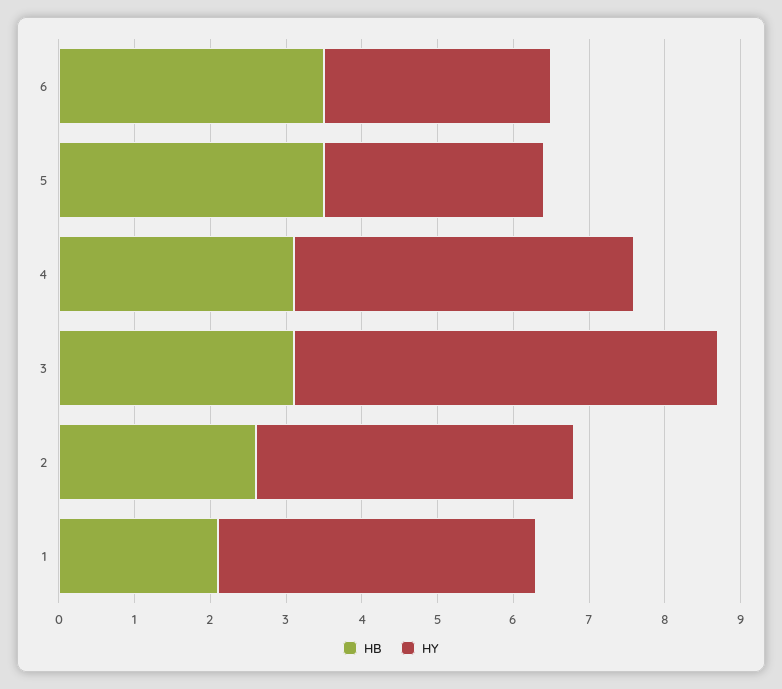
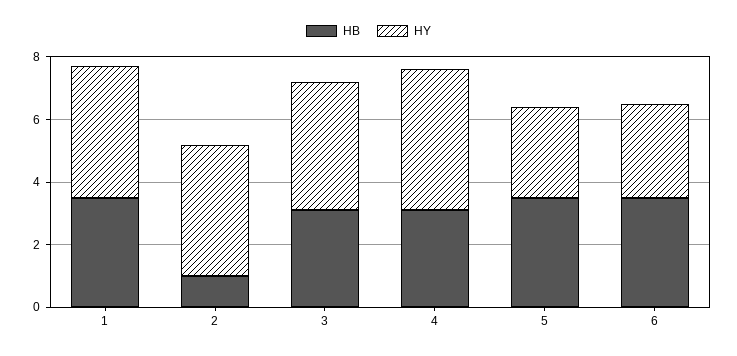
HY, 3: 5.5 -> 4
HB, 2: 2.5 -> 1
HB, 1: 2 -> 3.5

